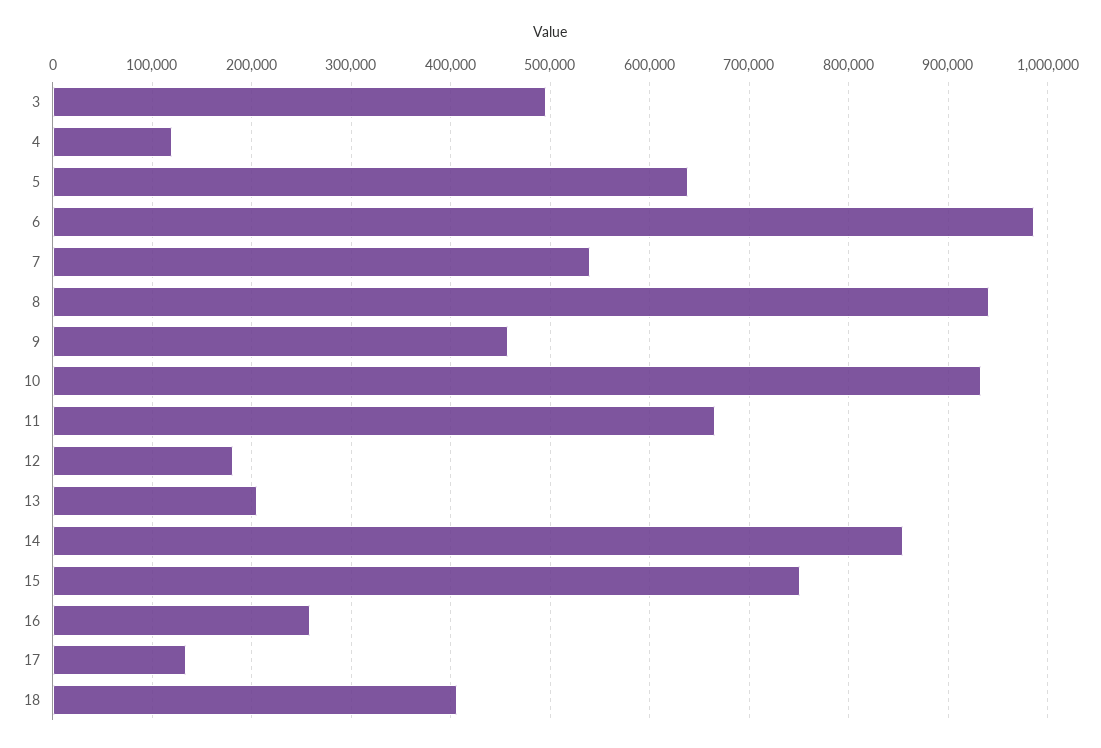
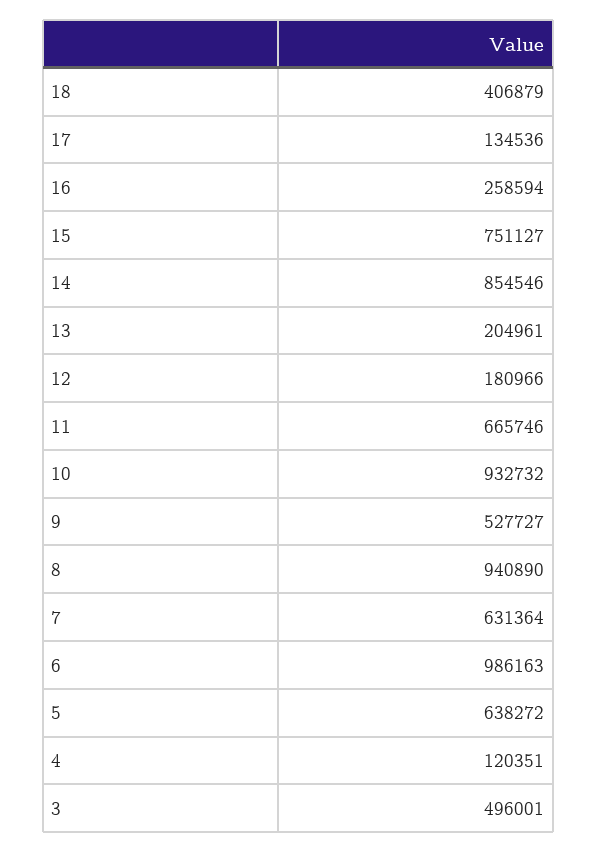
7: 540000 -> 631364
9: 460000 -> 527727

